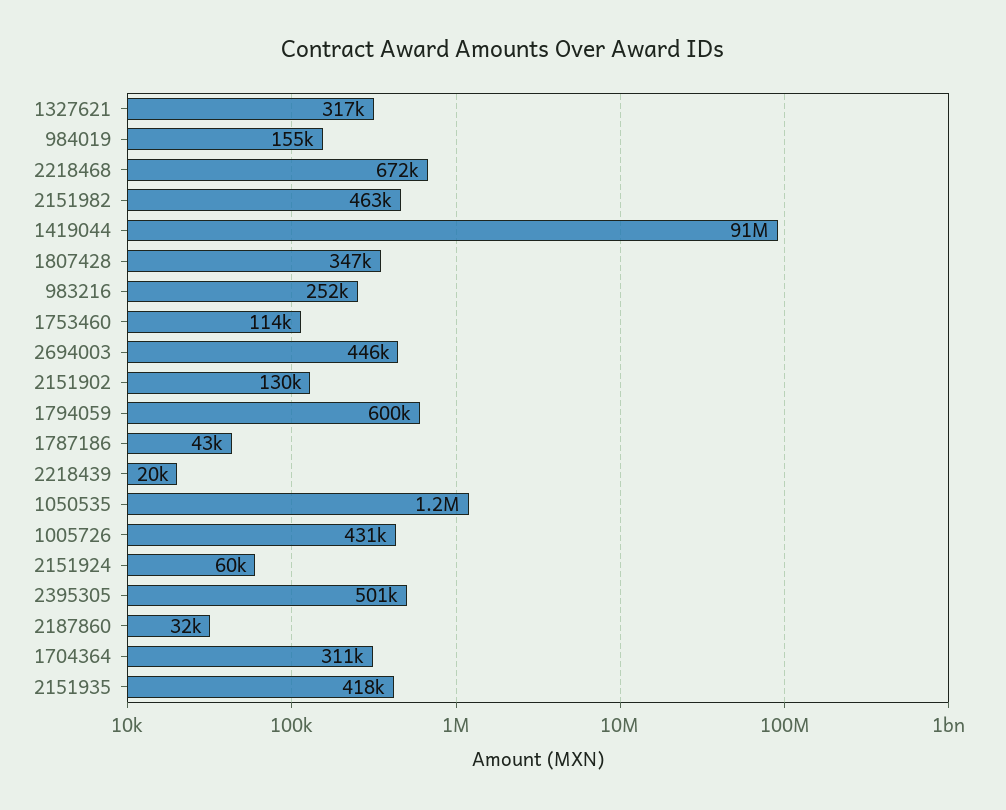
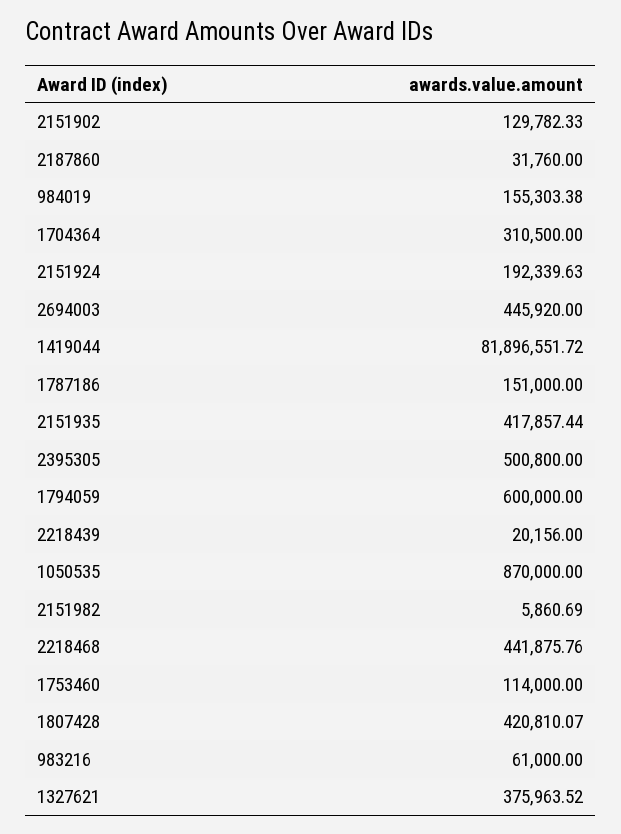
1327621: 317000 -> 375963.52
2218468: 672000 -> 441875.76
2151982: 463000 -> 5860.69
1419044: 91000000 -> 81896551.72
1807428: 347000 -> 420810.07
983216: 252000 -> 61000
1787186: 43000 -> 151000
1050535: 1200000 -> 870000
1005726: 431000 -> none
2151924: 60000 -> 192339.63

